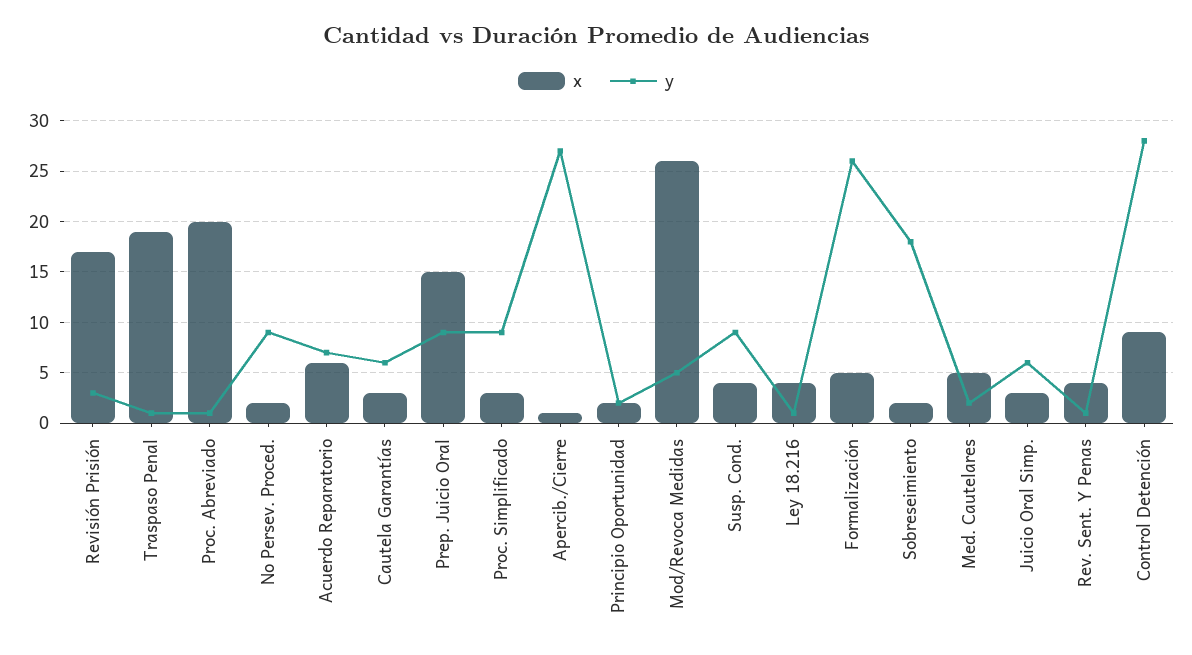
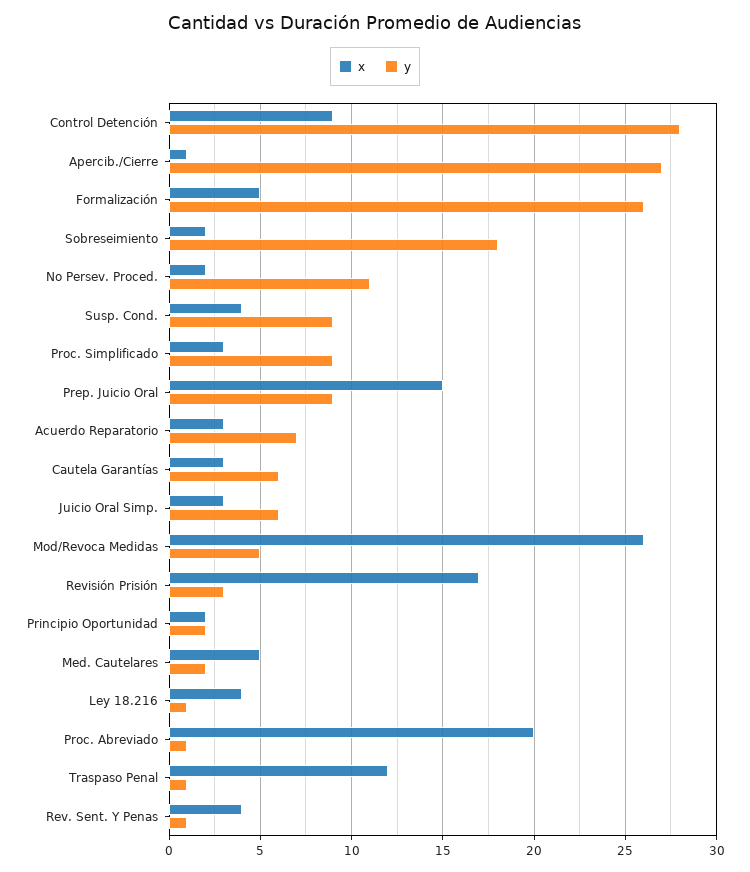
x, Traspaso Penal: 19 -> 12
y, No Persev. Proced.: 9 -> 11
x, Acuerdo Reparatorio: 6 -> 3

